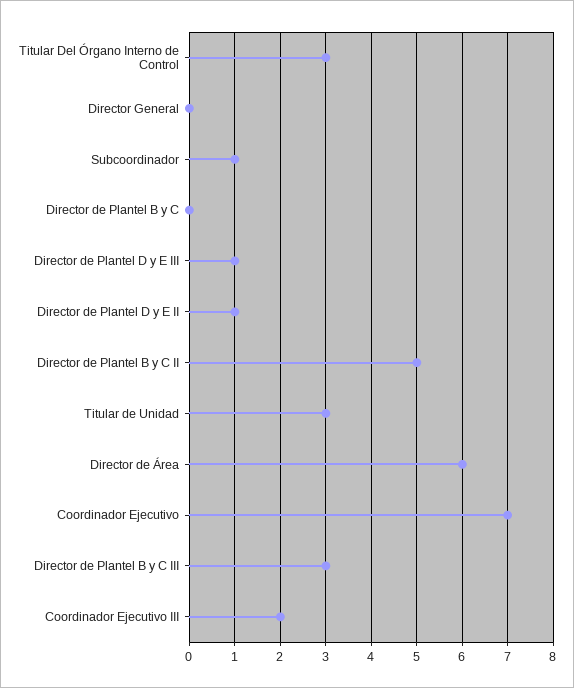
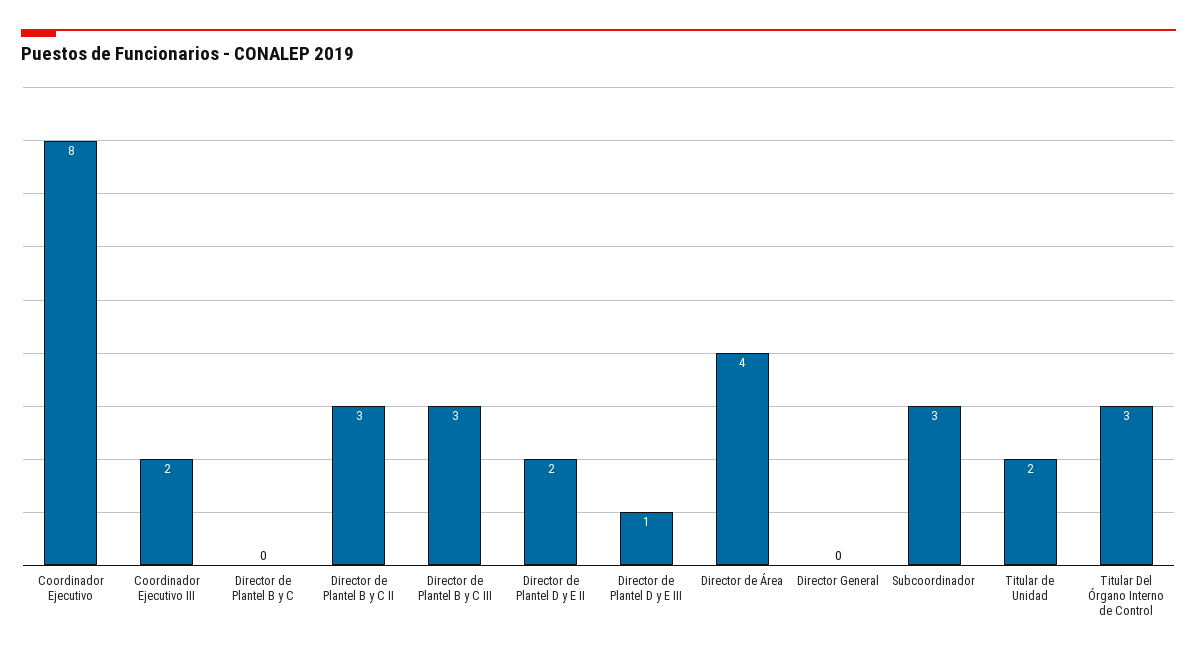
Subcoordinador: 1 -> 3
Director de Plantel D y E II: 1 -> 2
Director de Plantel B y C II: 5 -> 3
Titular de Unidad: 3 -> 2
Director de Área: 6 -> 4
Coordinador Ejecutivo: 7 -> 8

